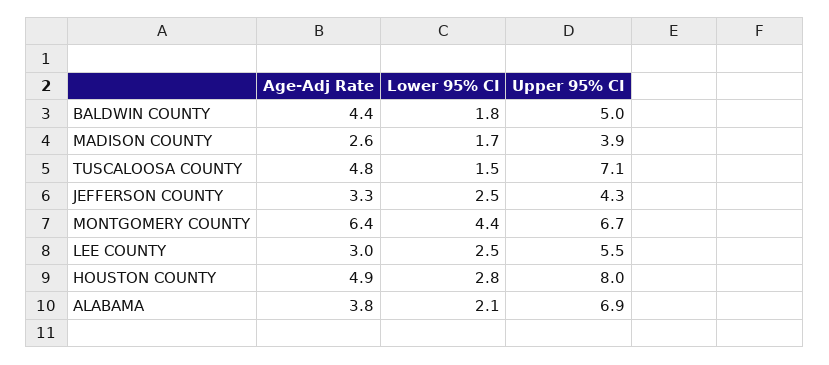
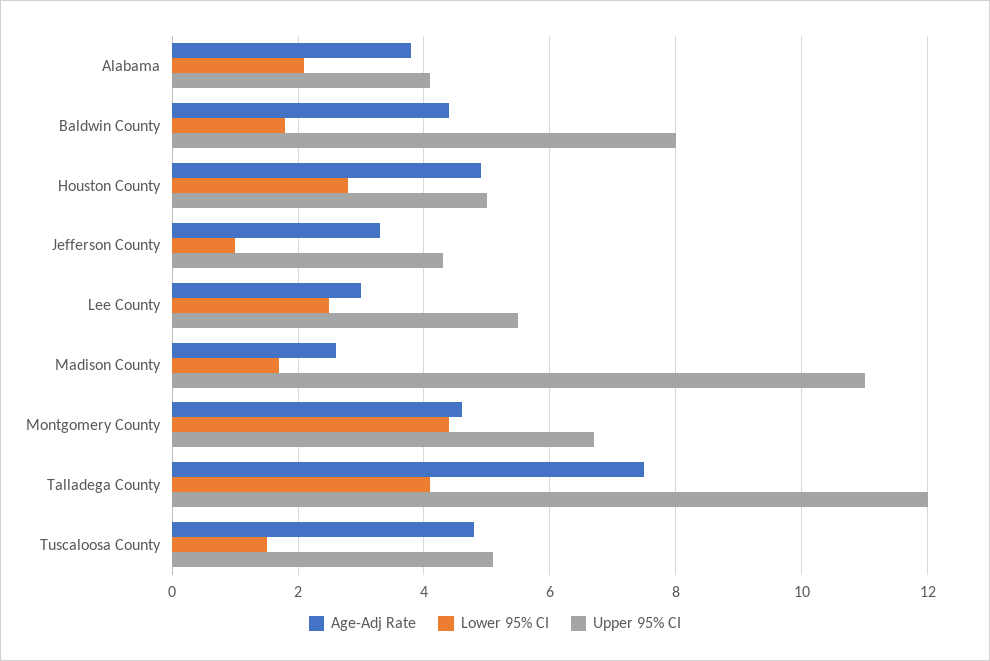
Upper 95% CI, BALDWIN COUNTY: 5 -> 8
Upper 95% CI, MADISON COUNTY: 3.9 -> 11
Upper 95% CI, TUSCALOOSA COUNTY: 7.1 -> 5
Lower 95% CI, JEFFERSON COUNTY: 2.5 -> 1
Age-Adj Rate, MONTGOMERY COUNTY: 6.4 -> 4.5
Upper 95% CI, HOUSTON COUNTY: 8 -> 5
Upper 95% CI, ALABAMA: 6.9 -> 4
Age-Adj Rate, Talladega County: none -> 7.5
Lower 95% CI, Talladega County: none -> 4
Upper 95% CI, Talladega County: none -> 12

